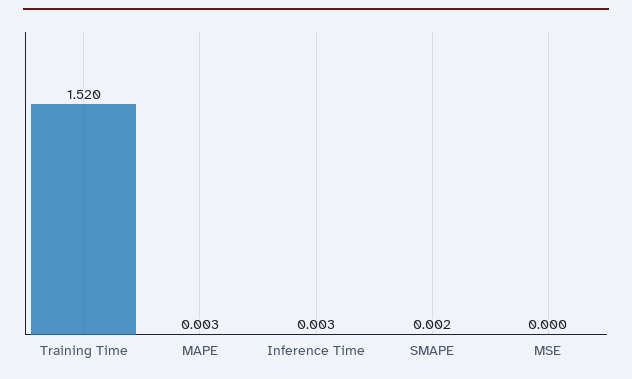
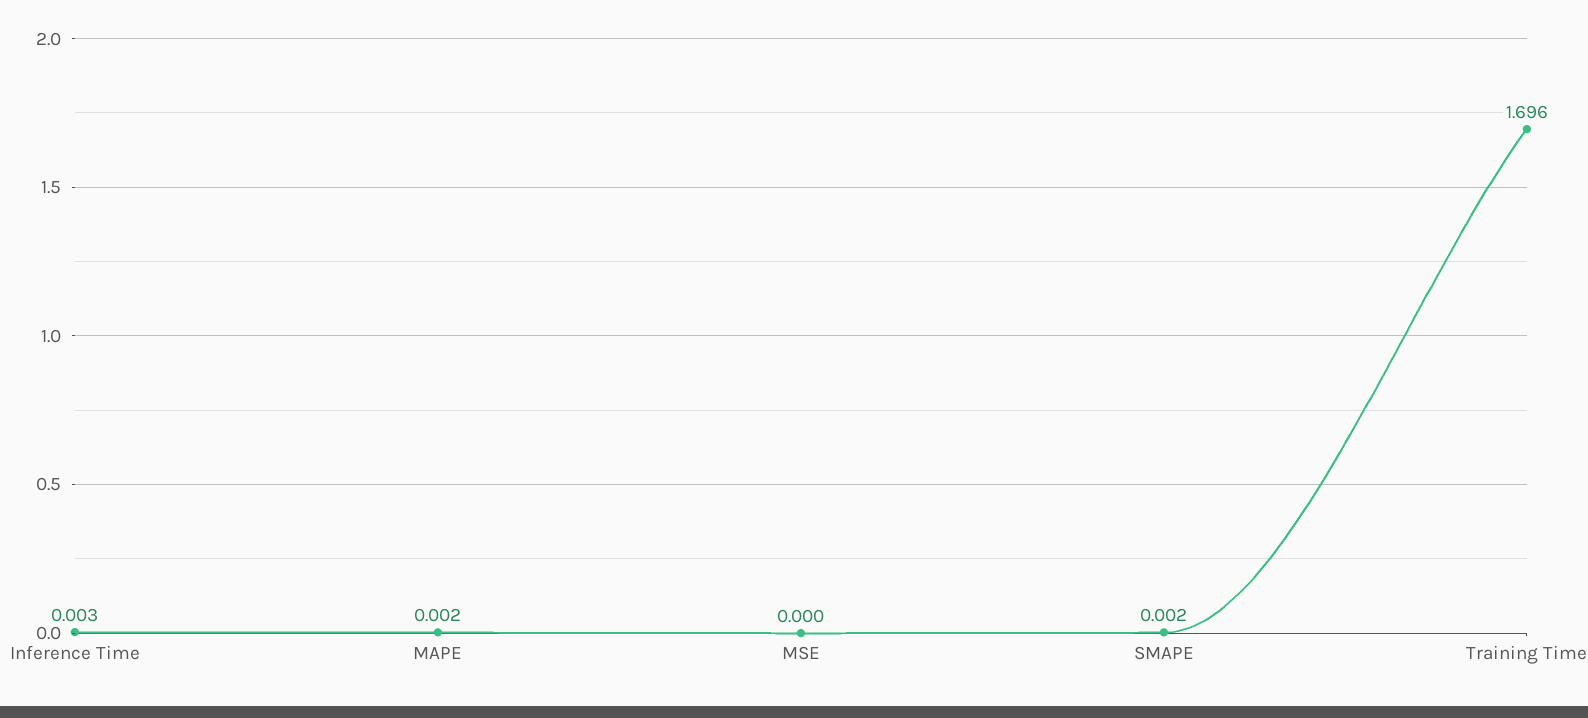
Training Time: 1.52 -> 1.696
MAPE: 0.003 -> 0.002

